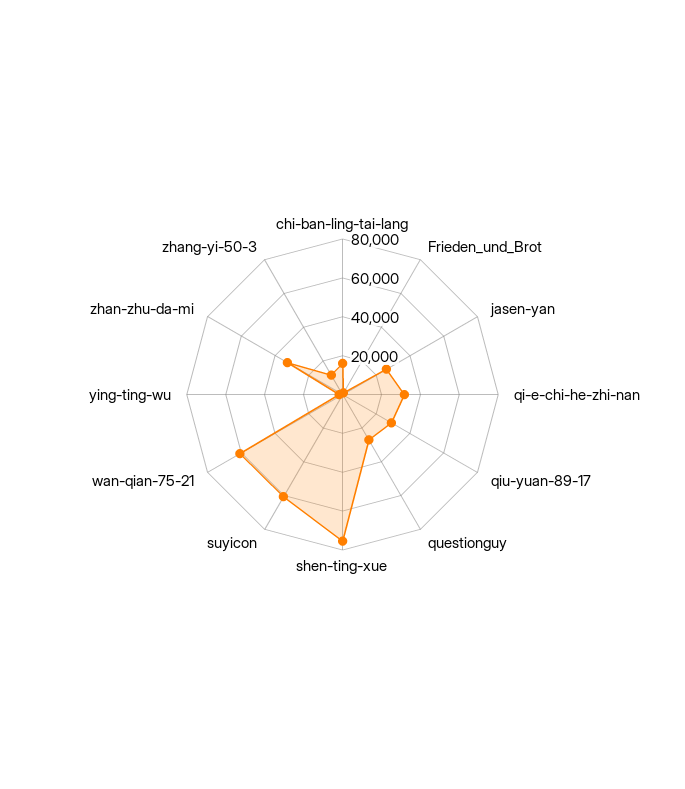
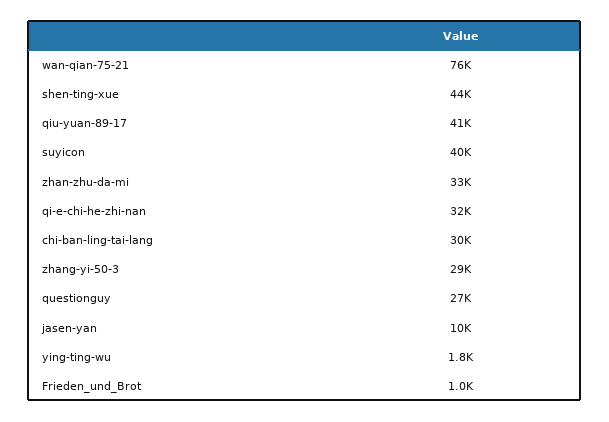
chi-ban-ling-tai-lang: 15000 -> 30000
jasen-yan: 25000 -> 10000
qiu-yuan-89-17: 30000 -> 41000
shen-ting-xue: 75000 -> 44000
suyicon: 60000 -> 40000
wan-qian-75-21: 60000 -> 76000
zhang-yi-50-3: 10000 -> 29000

